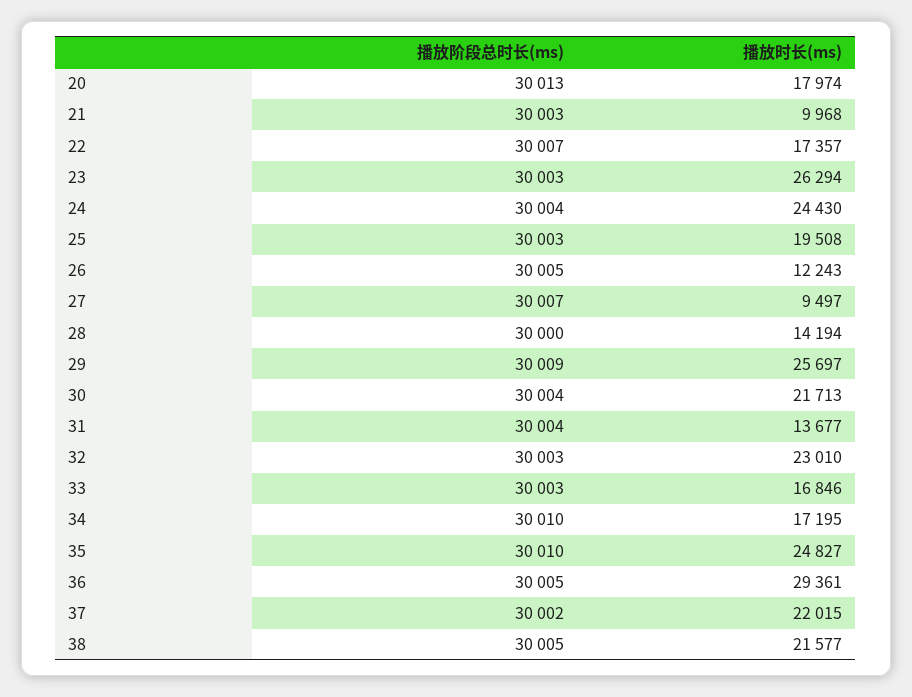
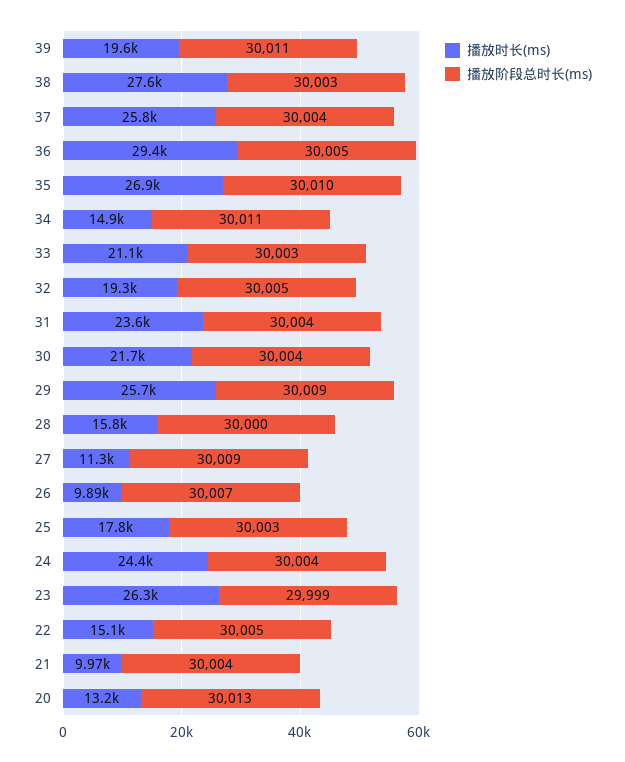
播放时长(ms), 20: 17974 -> 13200
播放阶段总时长(ms), 21: 30003 -> 30004
播放阶段总时长(ms), 22: 30007 -> 30005
播放时长(ms), 22: 17357 -> 15100
播放阶段总时长(ms), 23: 30003 -> 29999
播放时长(ms), 25: 19508 -> 17800
播放阶段总时长(ms), 26: 30005 -> 30007
播放时长(ms), 26: 12243 -> 9890
播放阶段总时长(ms), 27: 30007 -> 30009
播放时长(ms), 27: 9497 -> 11300
播放时长(ms), 28: 14194 -> 15800
播放时长(ms), 31: 13677 -> 23600
播放阶段总时长(ms), 32: 30003 -> 30005
播放时长(ms), 32: 23010 -> 19300
播放时长(ms), 33: 16846 -> 21100
播放阶段总时长(ms), 34: 30010 -> 30011
播放时长(ms), 34: 17195 -> 14900
播放时长(ms), 35: 24827 -> 26900
播放阶段总时长(ms), 37: 30002 -> 30004
播放时长(ms), 37: 22015 -> 25800
播放阶段总时长(ms), 38: 30005 -> 30003
播放时长(ms), 38: 21577 -> 27600
播放时长(ms), 39: none -> 19600
播放阶段总时长(ms), 39: none -> 30011

